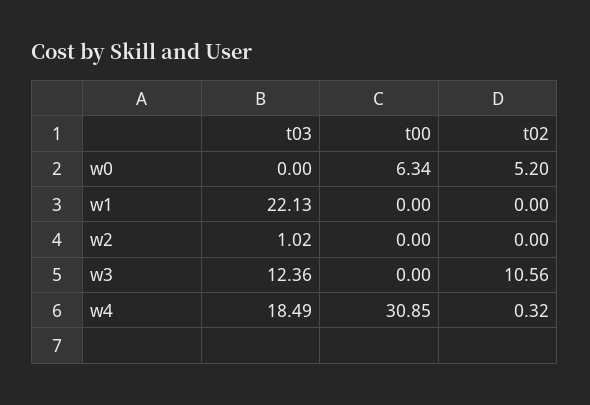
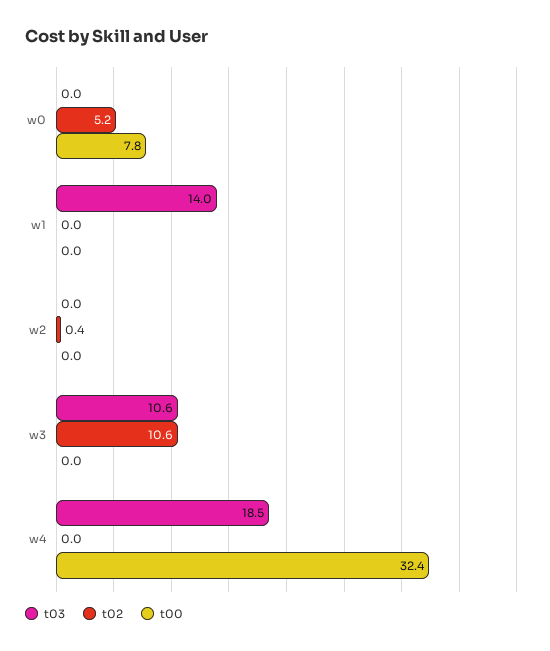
t00, w0: 6.34 -> 7.8
t03, w1: 22.13 -> 14
t03, w2: 1.02 -> 0
t02, w2: 0 -> 0.4
t03, w3: 12.36 -> 10.6
t00, w4: 30.85 -> 32.4
t02, w4: 0.32 -> 0

